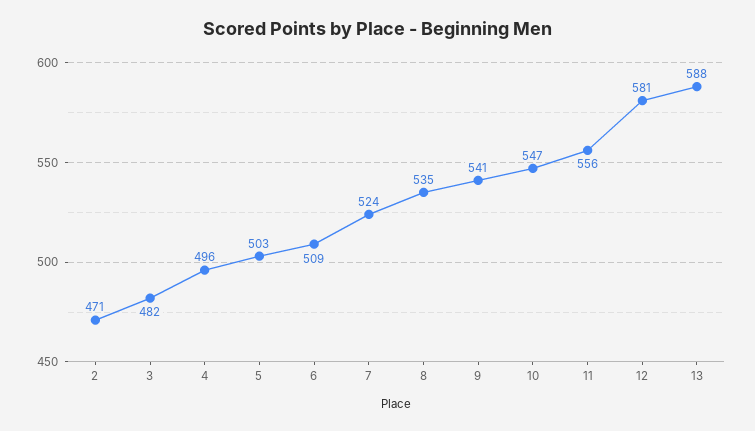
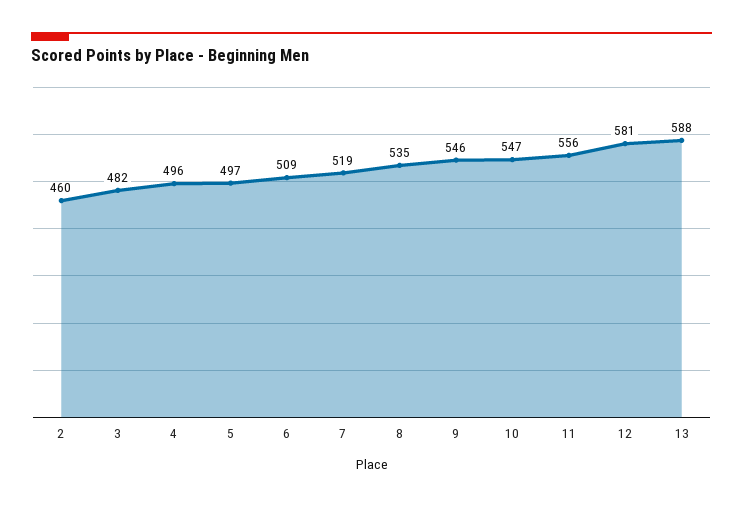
2: 471 -> 460
5: 503 -> 497
7: 524 -> 519
9: 541 -> 546

